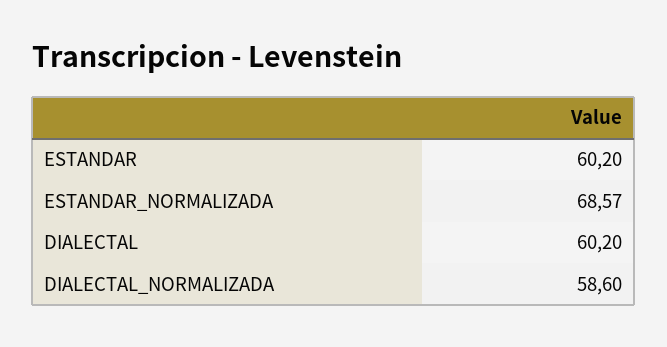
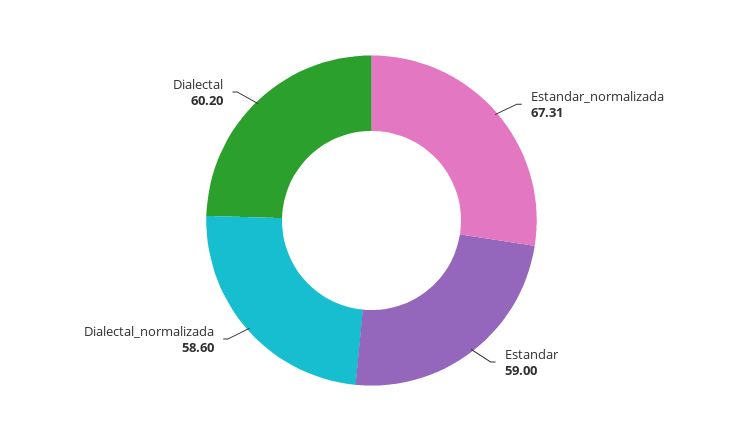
ESTANDAR: 60.2 -> 59
ESTANDAR_NORMALIZADA: 68.57 -> 67.31

